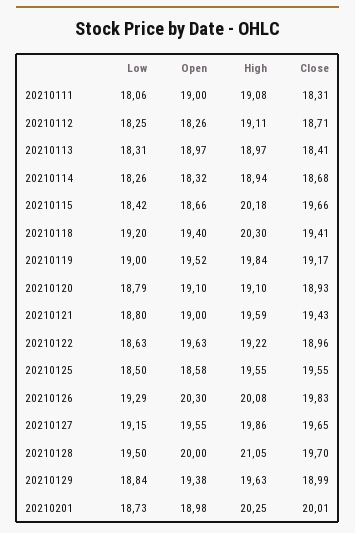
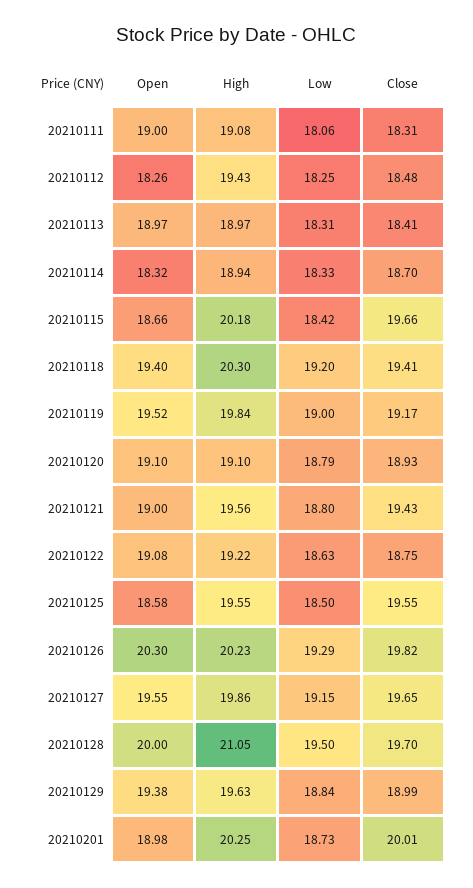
High, 20210112: 19.11 -> 19.43
Close, 20210112: 18.71 -> 18.48
Low, 20210114: 18.26 -> 18.33
Close, 20210114: 18.68 -> 18.7
High, 20210121: 19.59 -> 19.56
Open, 20210122: 19.63 -> 19.08
Close, 20210122: 18.96 -> 18.75
High, 20210126: 20.08 -> 20.23
Close, 20210126: 19.83 -> 19.82

